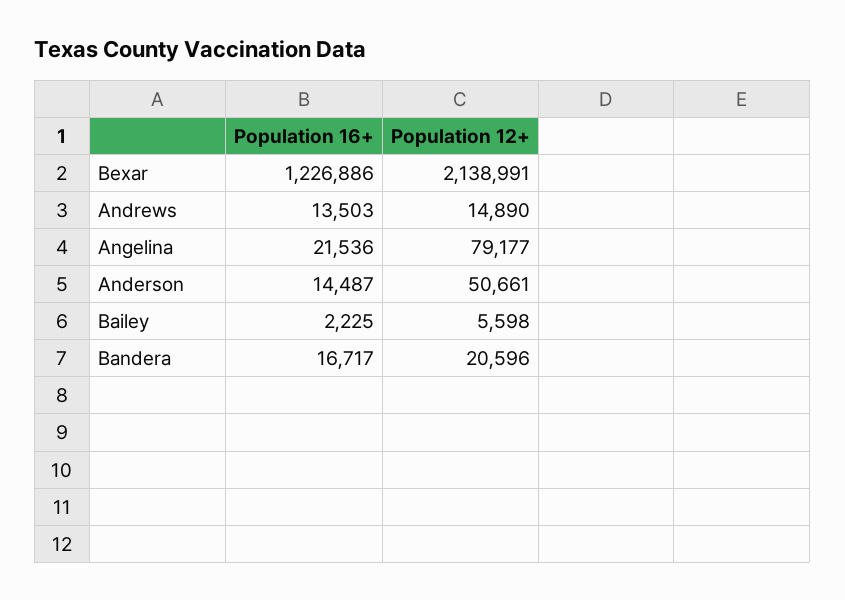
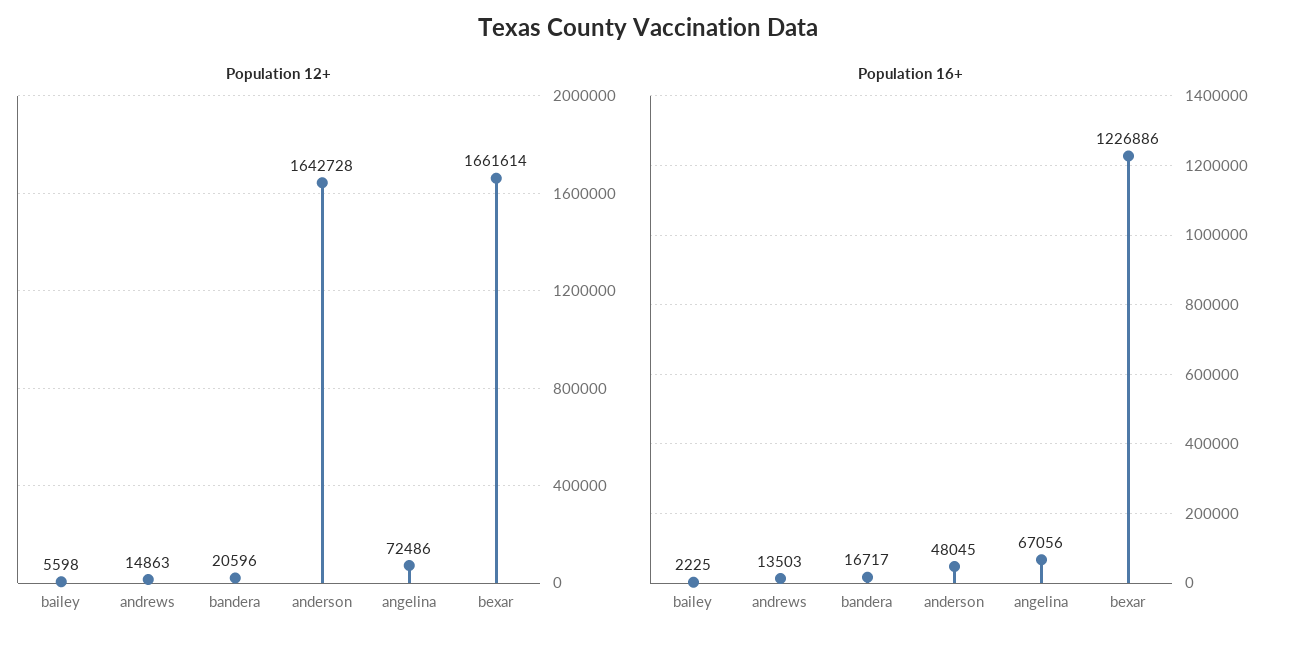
Population 12+, Bexar: 2138991 -> 1661614
Population 12+, Andrews: 14890 -> 14863
Population 16+, Angelina: 21536 -> 67056
Population 12+, Angelina: 79177 -> 72486
Population 16+, Anderson: 14487 -> 48045
Population 12+, Anderson: 50661 -> 1642728

